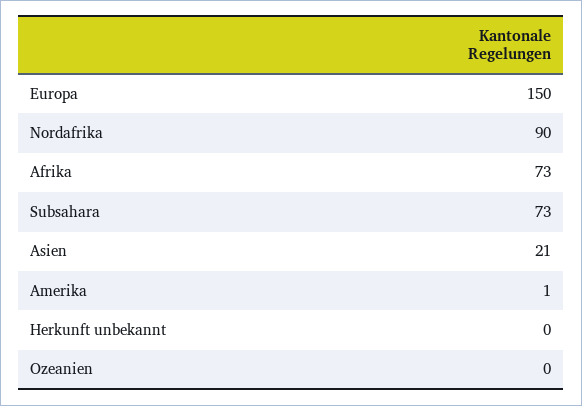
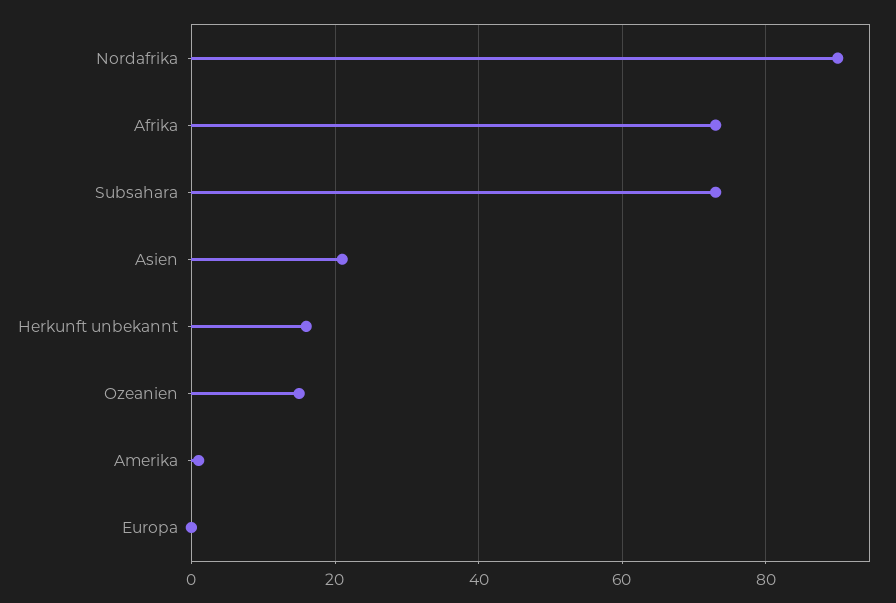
Europa: 150 -> 0
Herkunft unbekannt: 0 -> 15
Ozeanien: 0 -> 15

